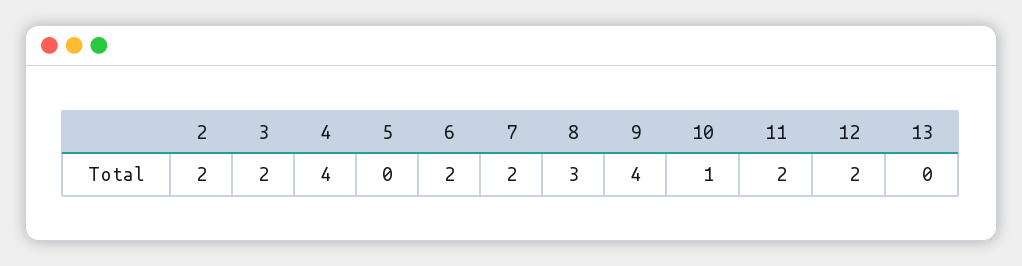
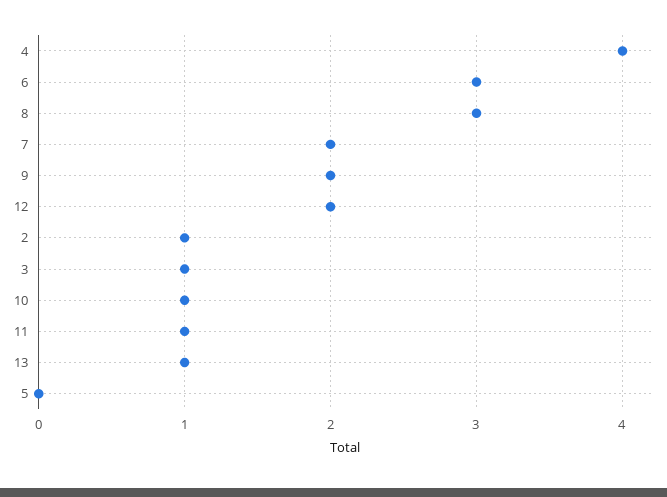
2: 2 -> 1
3: 2 -> 1
6: 2 -> 3
9: 4 -> 2
11: 2 -> 1
13: 0 -> 1

